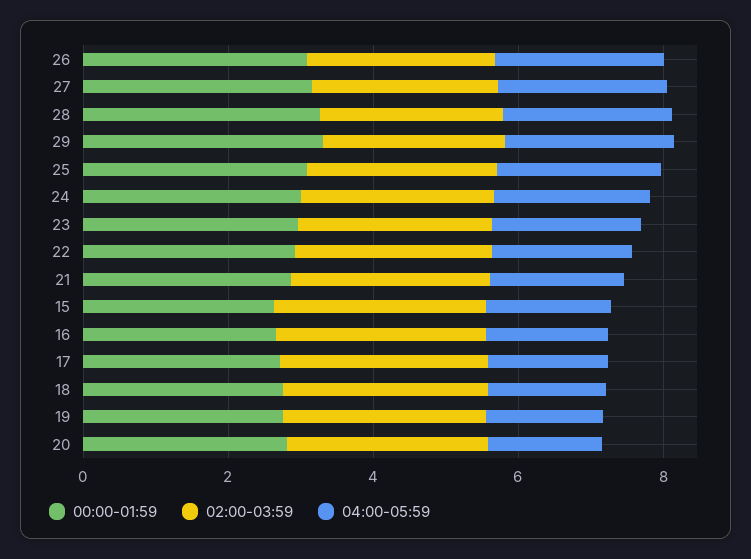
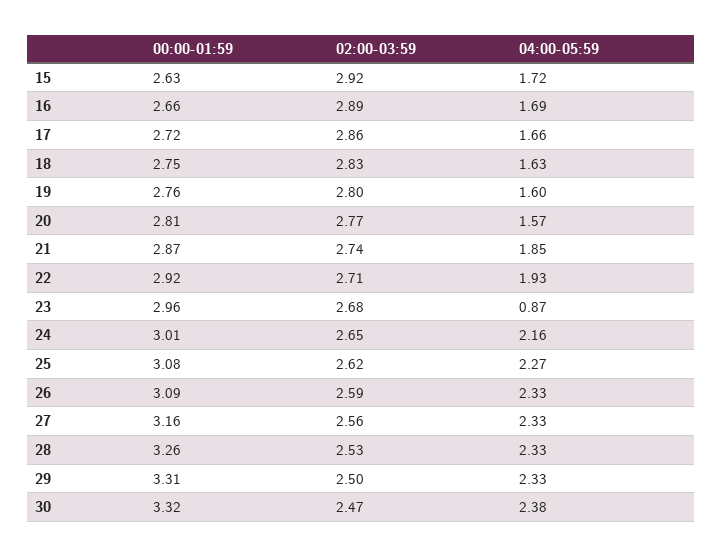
04:00-05:59, 23: 2 -> 0.87
00:00-01:59, 30: none -> 3.32
02:00-03:59, 30: none -> 2.47
04:00-05:59, 30: none -> 2.38

